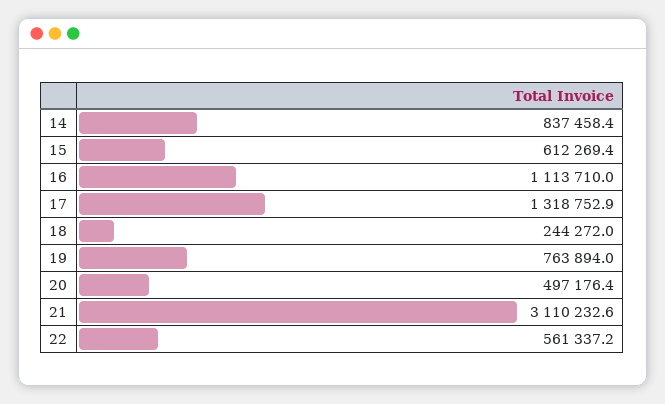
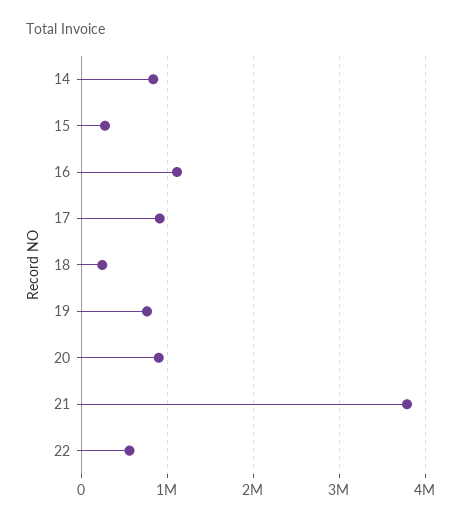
15: 612269.4 -> 300000
17: 1318752.9 -> 900000
20: 497176.4 -> 900000
21: 3110232.6 -> 3800000

